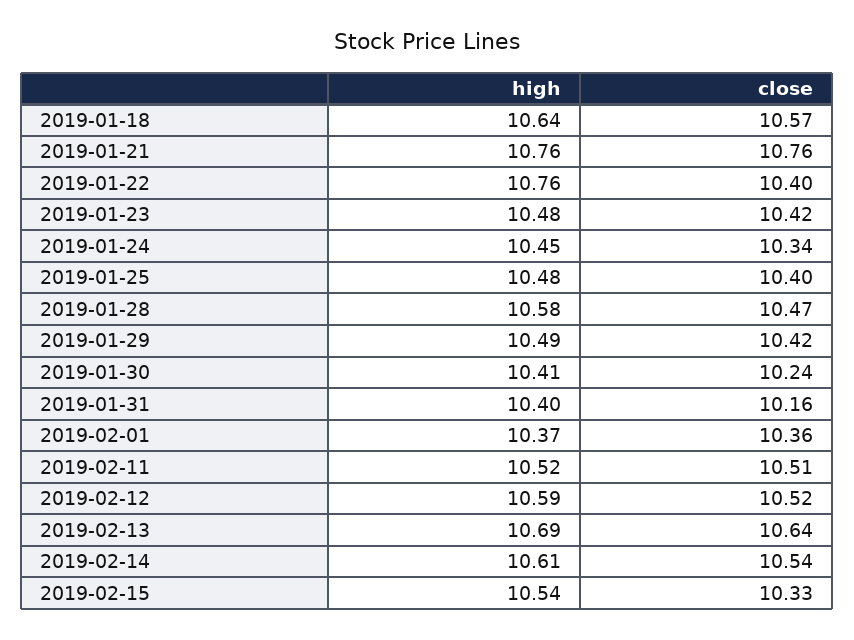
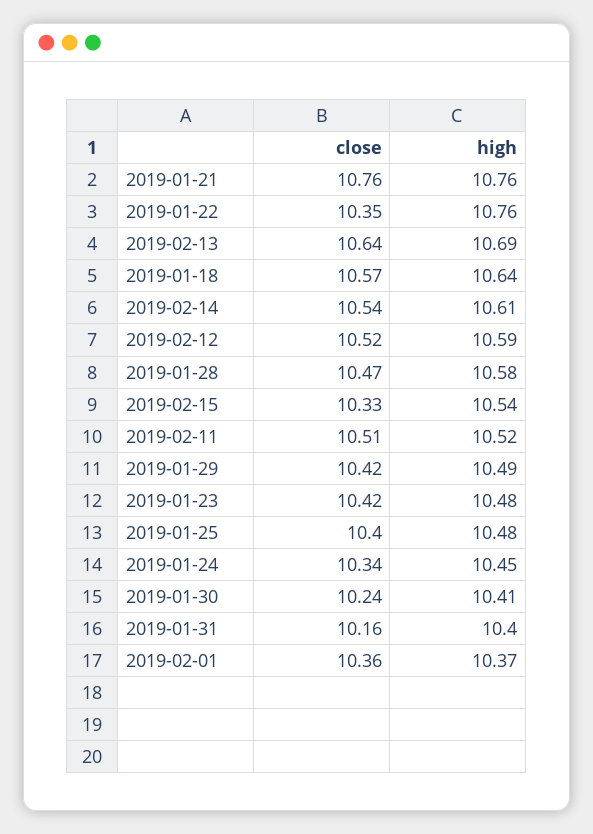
close, 2019-01-22: 10.4 -> 10.35

